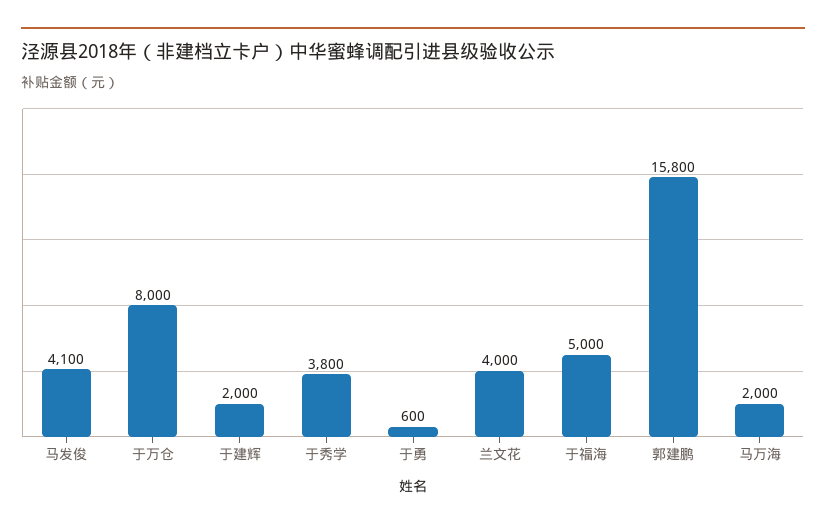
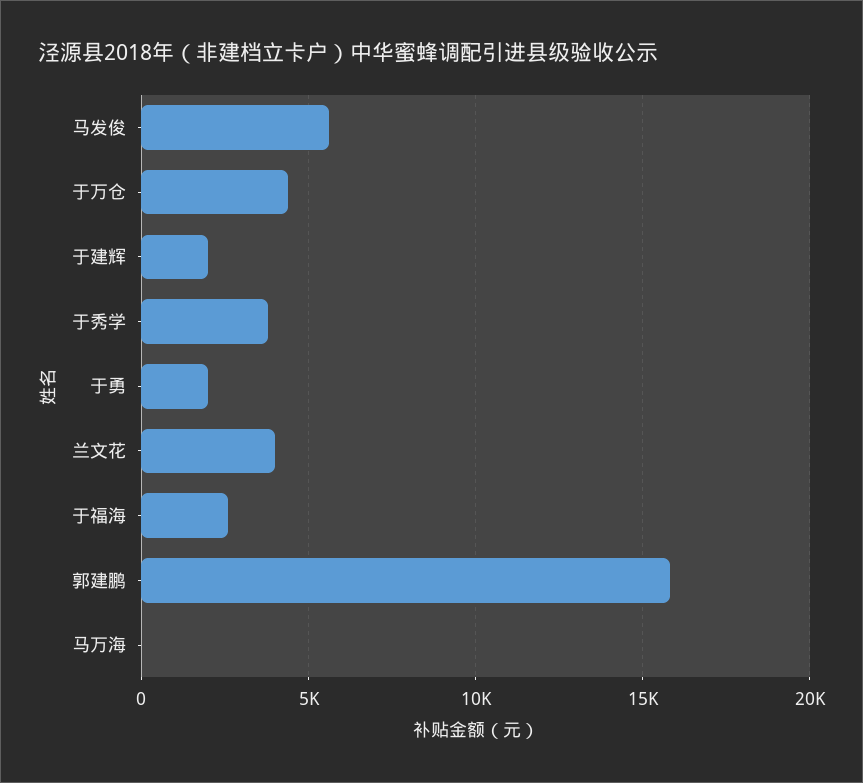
马发俊: 4100 -> 5500
于万仓: 8000 -> 4500
于勇: 600 -> 2000
于福海: 5000 -> 2500
马万海: 2000 -> 0

